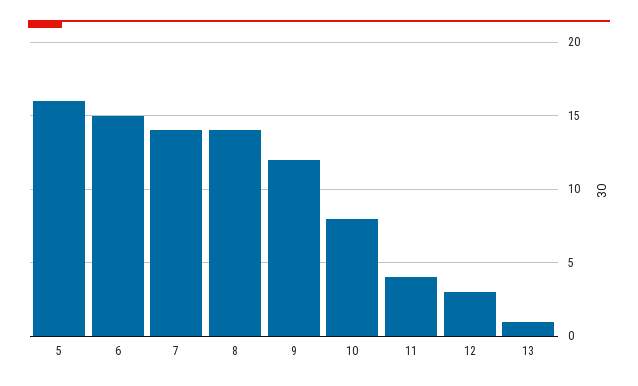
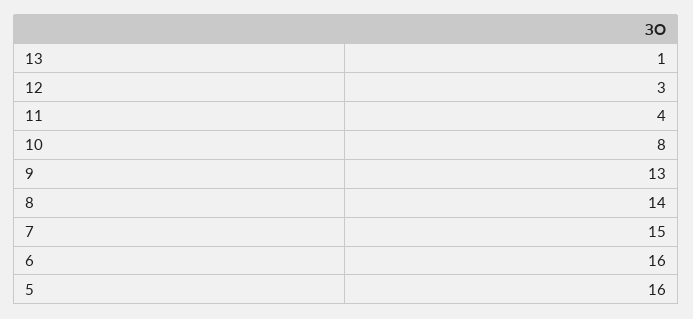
6: 15 -> 16
7: 14 -> 15
9: 12 -> 13

